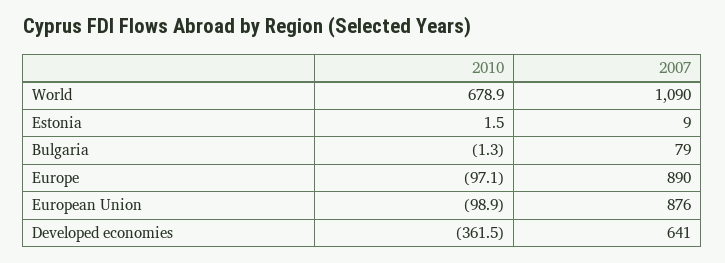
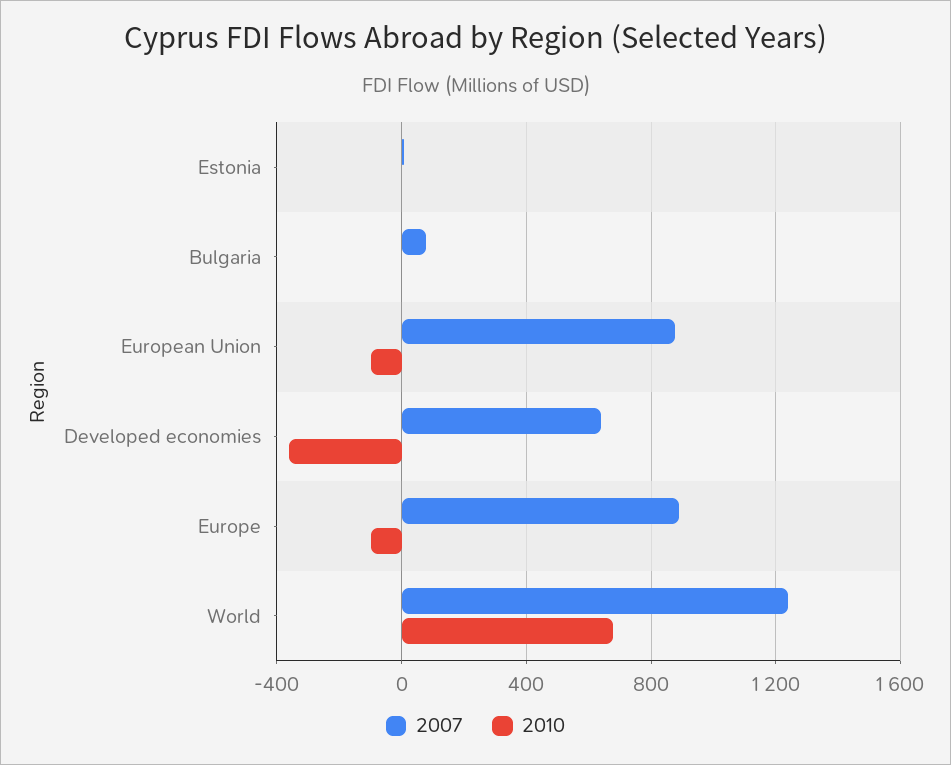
2007, World: 1090 -> 1250

